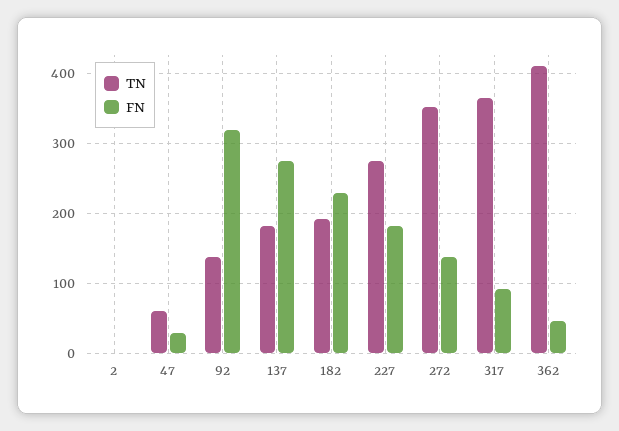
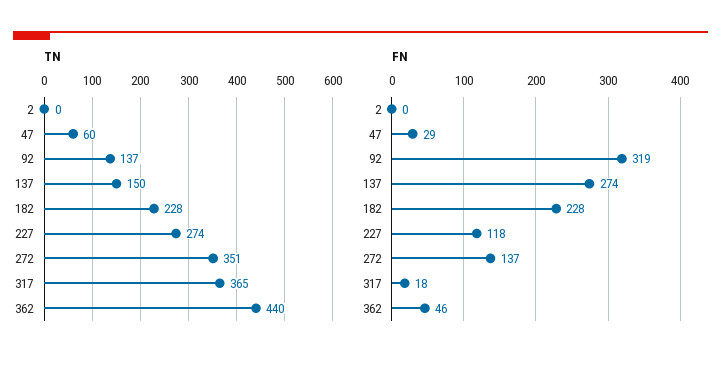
TN, 137: 180 -> 150
TN, 182: 190 -> 228
FN, 227: 180 -> 118
FN, 317: 90 -> 18
TN, 362: 410 -> 440

